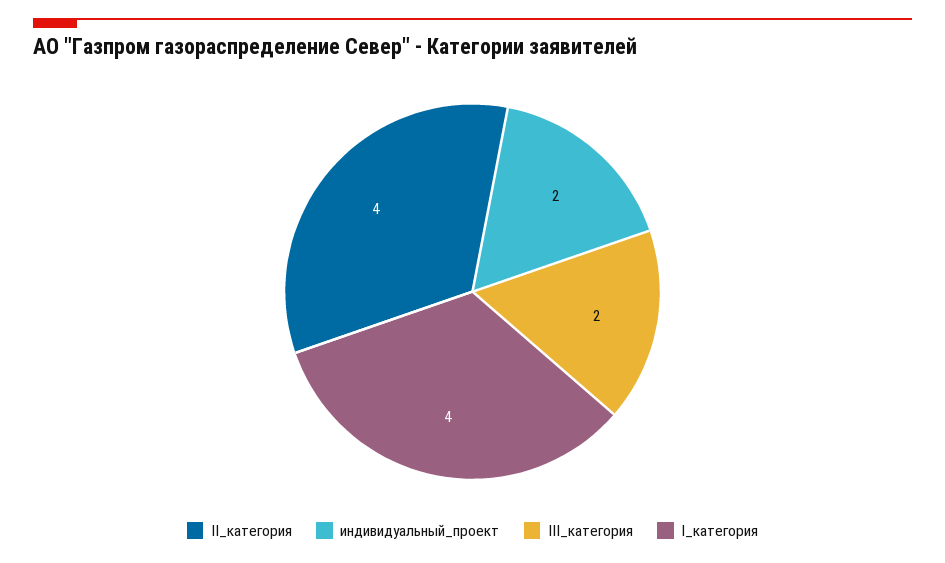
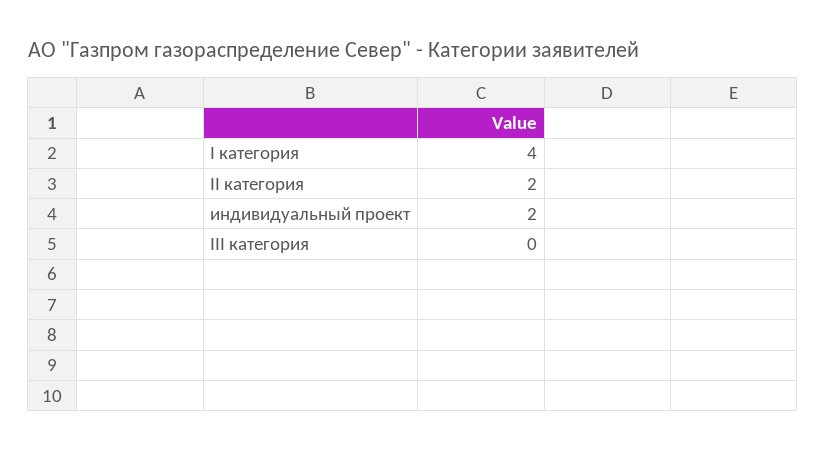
II_категория: 4 -> 2
III_категория: 2 -> 0

